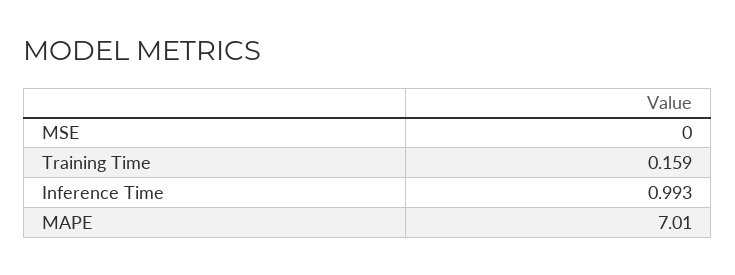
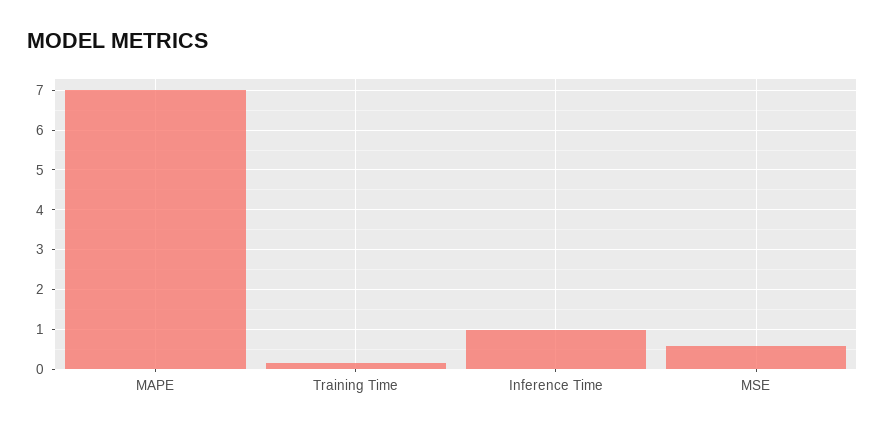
MSE: 0 -> 0.6

